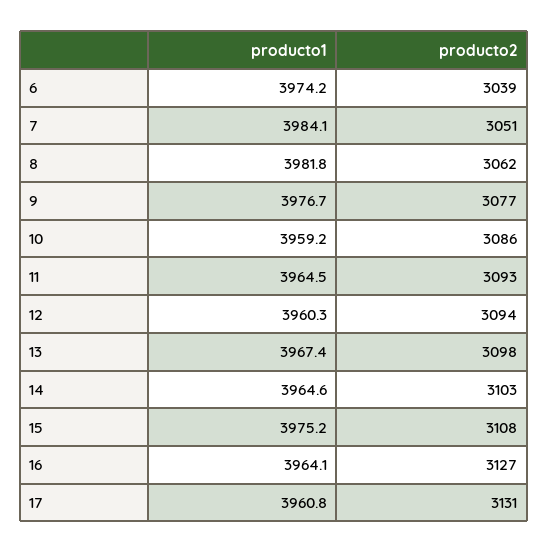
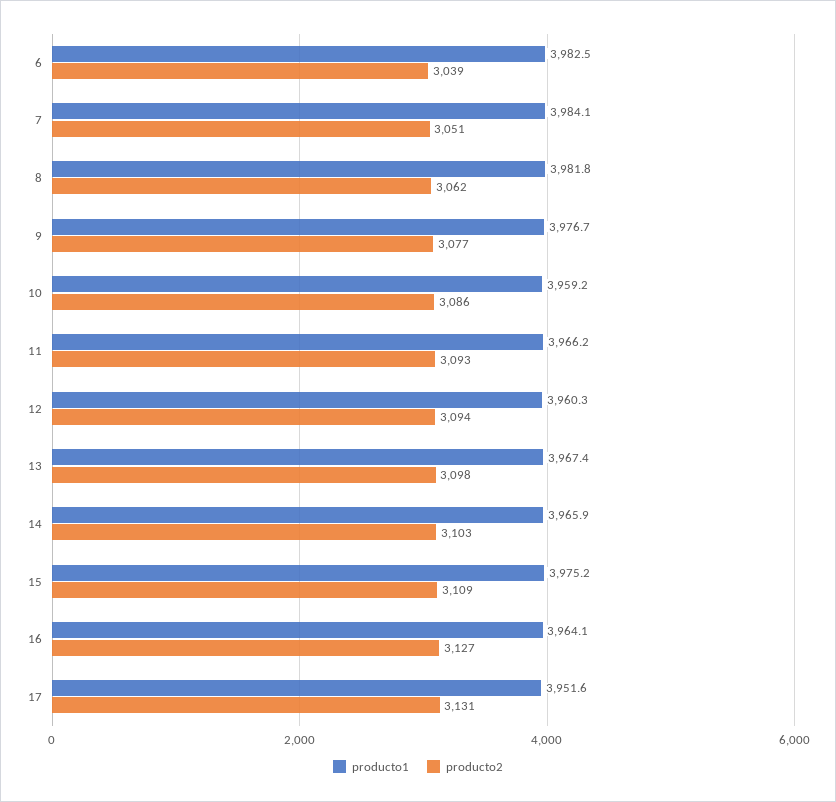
producto1, 6: 3974.2 -> 3982.5
producto1, 11: 3964.5 -> 3966.2
producto1, 14: 3964.6 -> 3965.9
producto2, 15: 3108 -> 3109
producto1, 17: 3960.8 -> 3951.6

